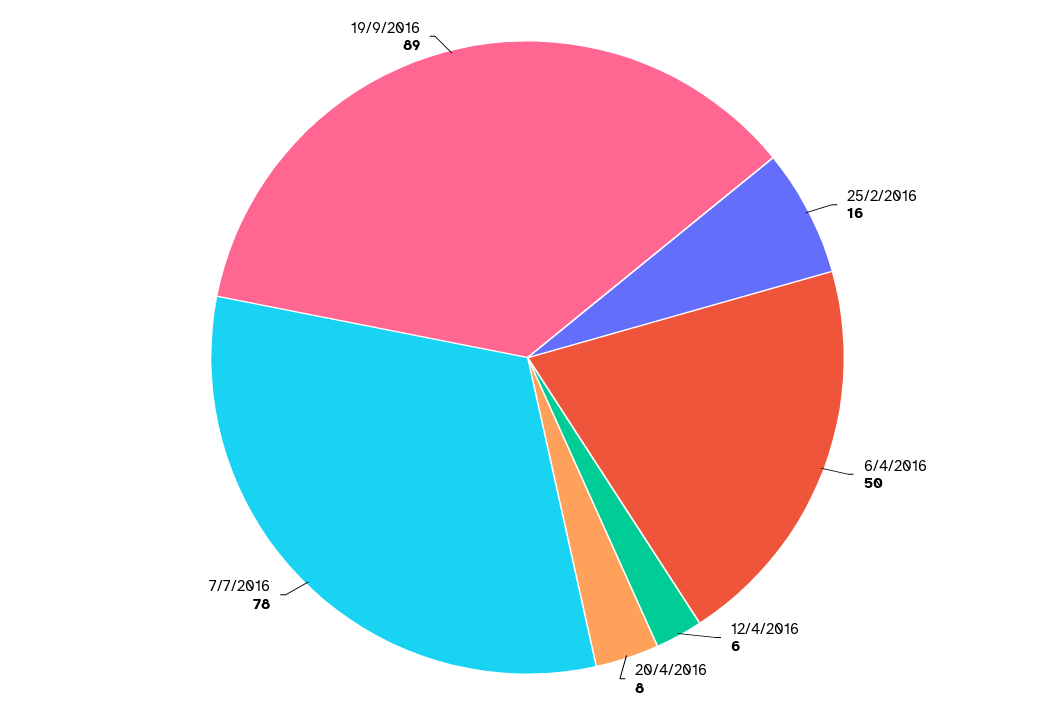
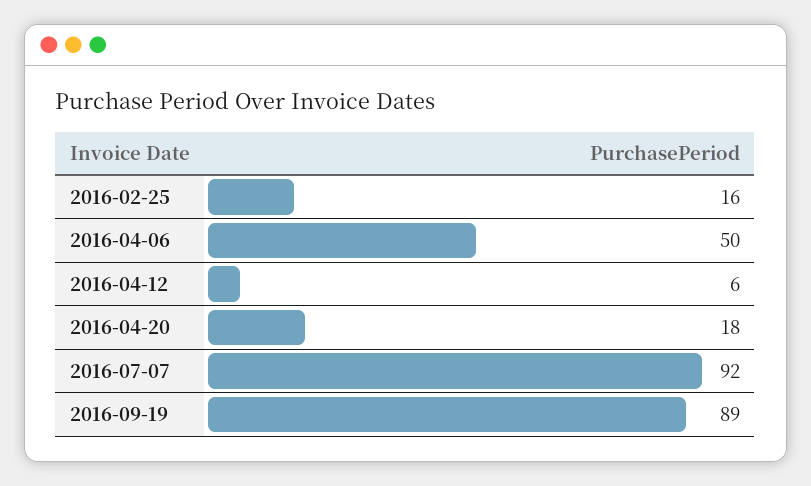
20/4/2016: 8 -> 18
7/7/2016: 78 -> 92

